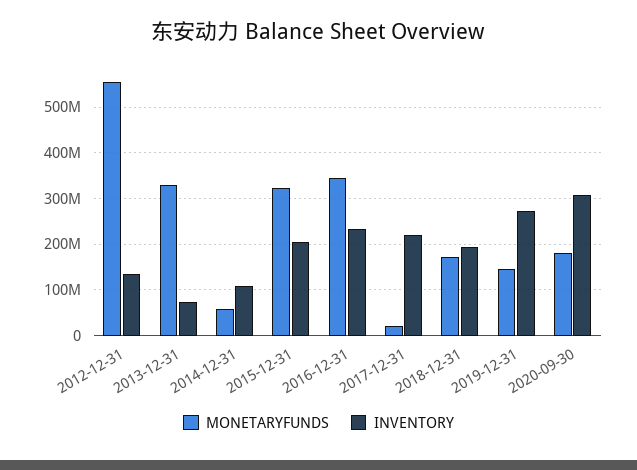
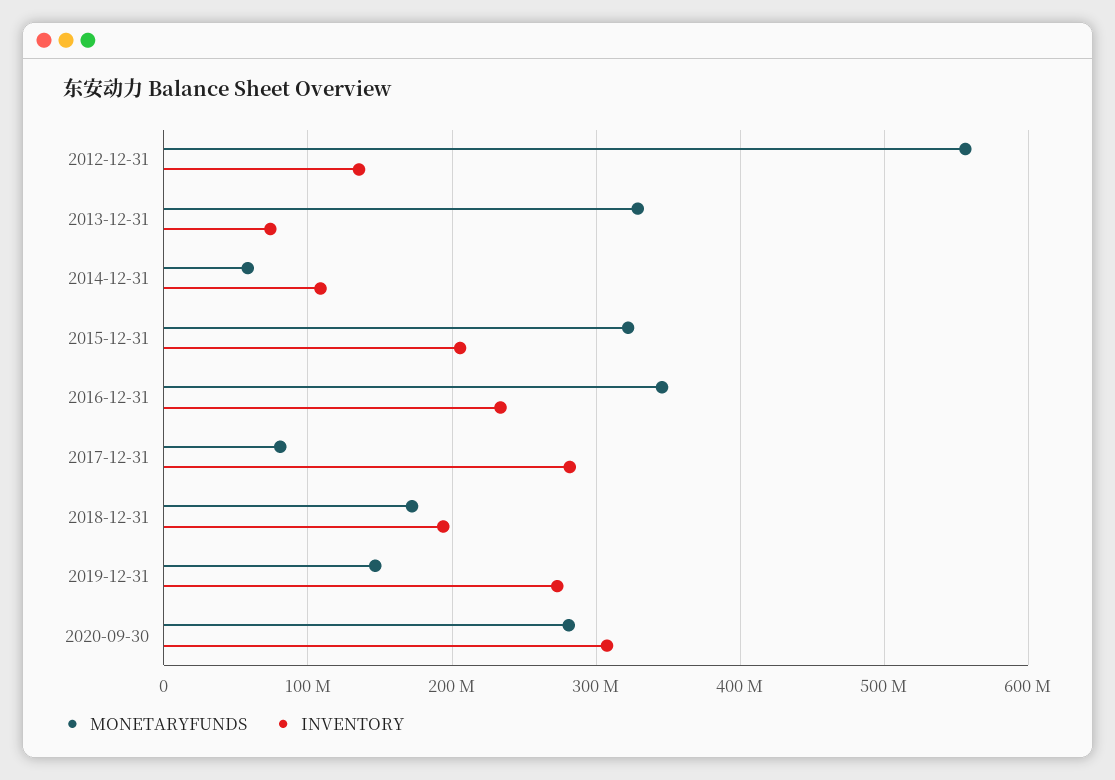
MONETARYFUNDS, 2017-12-31: 20000000 -> 80000000
INVENTORY, 2017-12-31: 220000000 -> 280000000
MONETARYFUNDS, 2020-09-30: 180000000 -> 280000000

